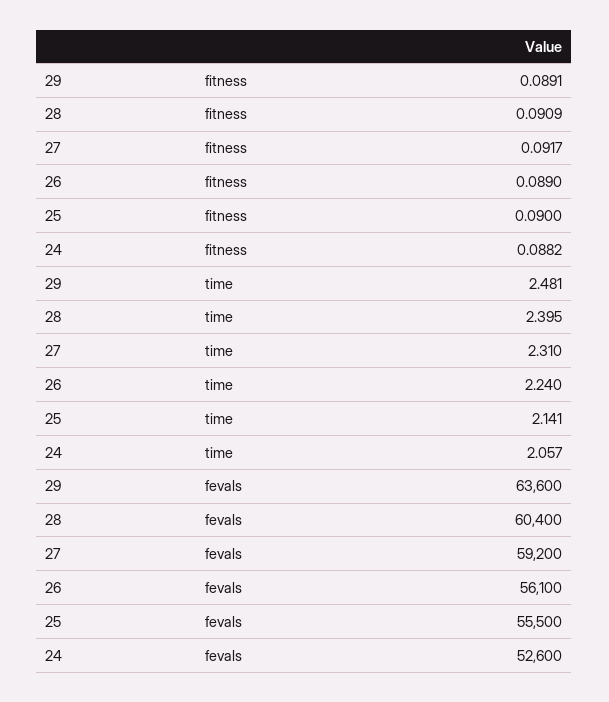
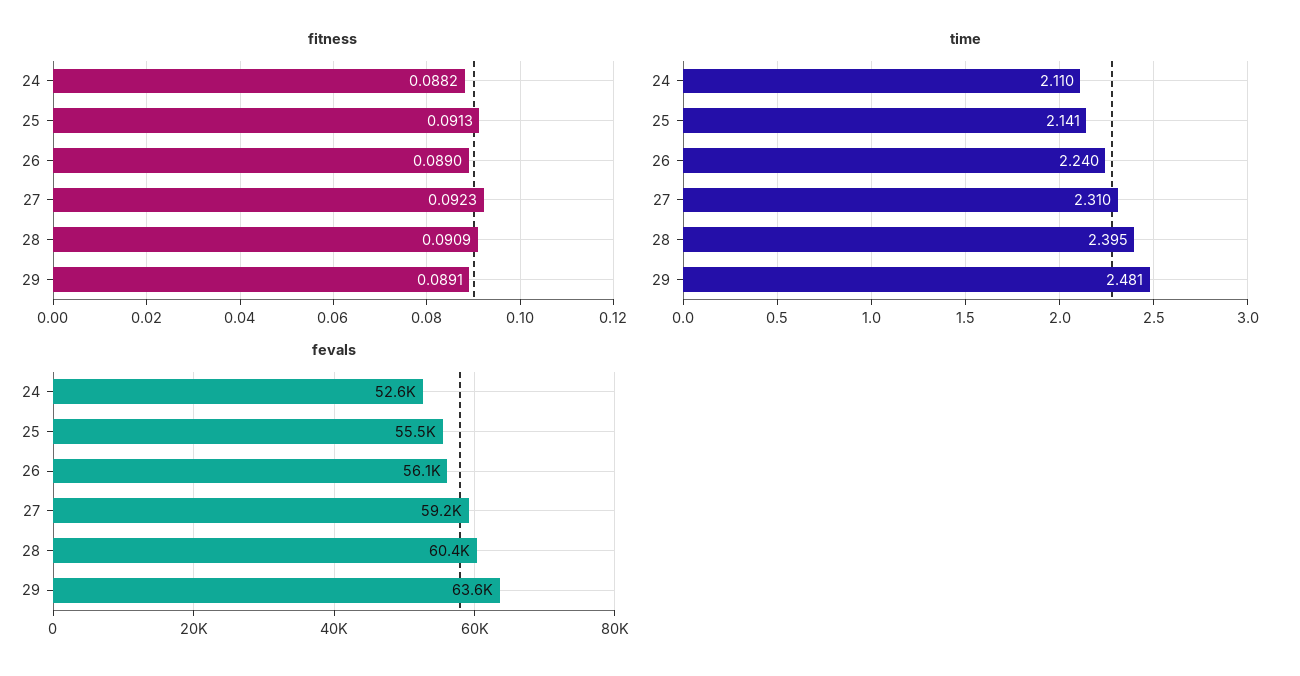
fitness, 27: 0.0917 -> 0.0923
fitness, 25: 0.09 -> 0.0913
time, 24: 2.057 -> 2.11

